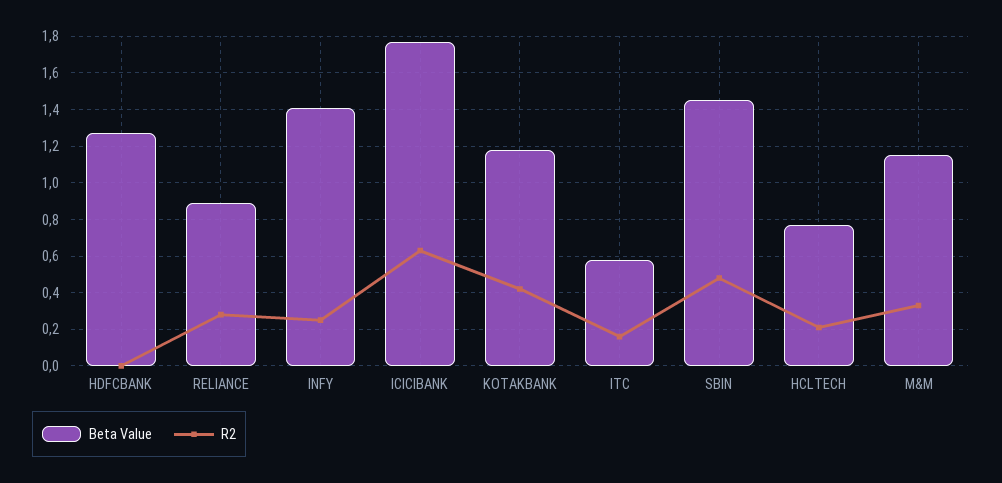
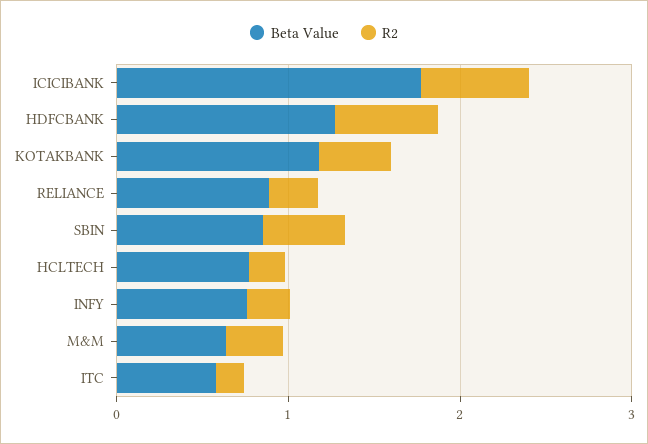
R2, HDFCBANK: 0 -> 0.6
Beta Value, INFY: 1.4 -> 0.8
Beta Value, SBIN: 1.45 -> 0.8
Beta Value, M&M: 1.15 -> 0.6

